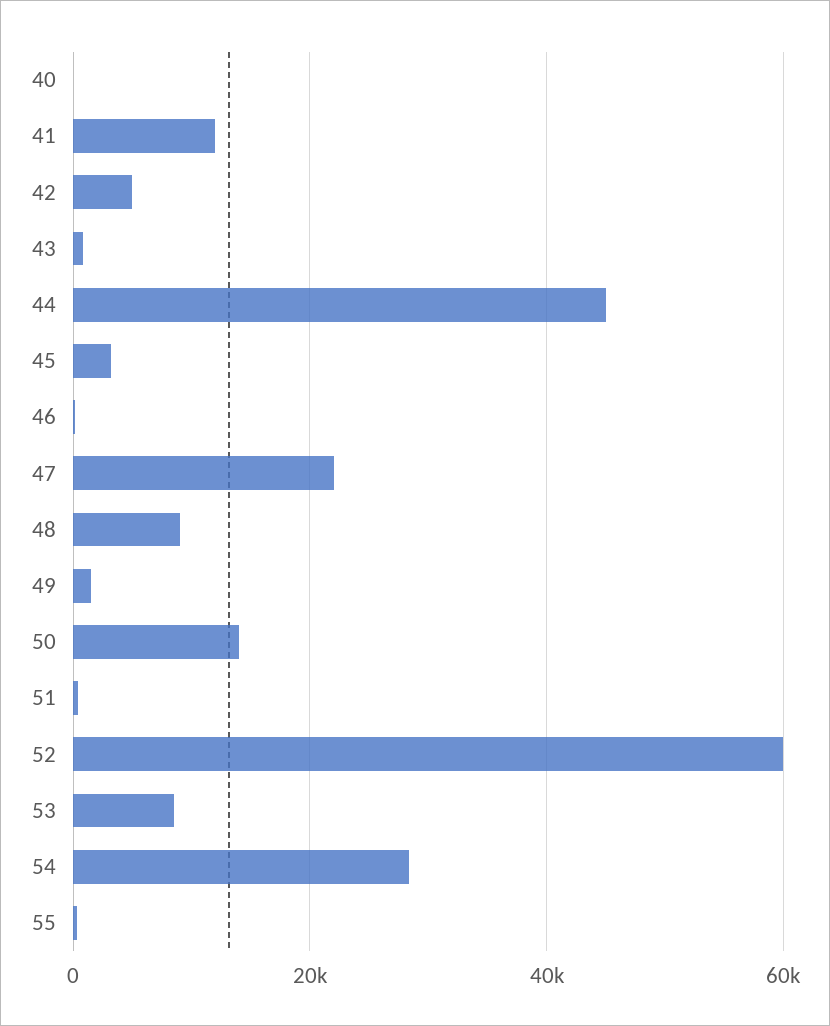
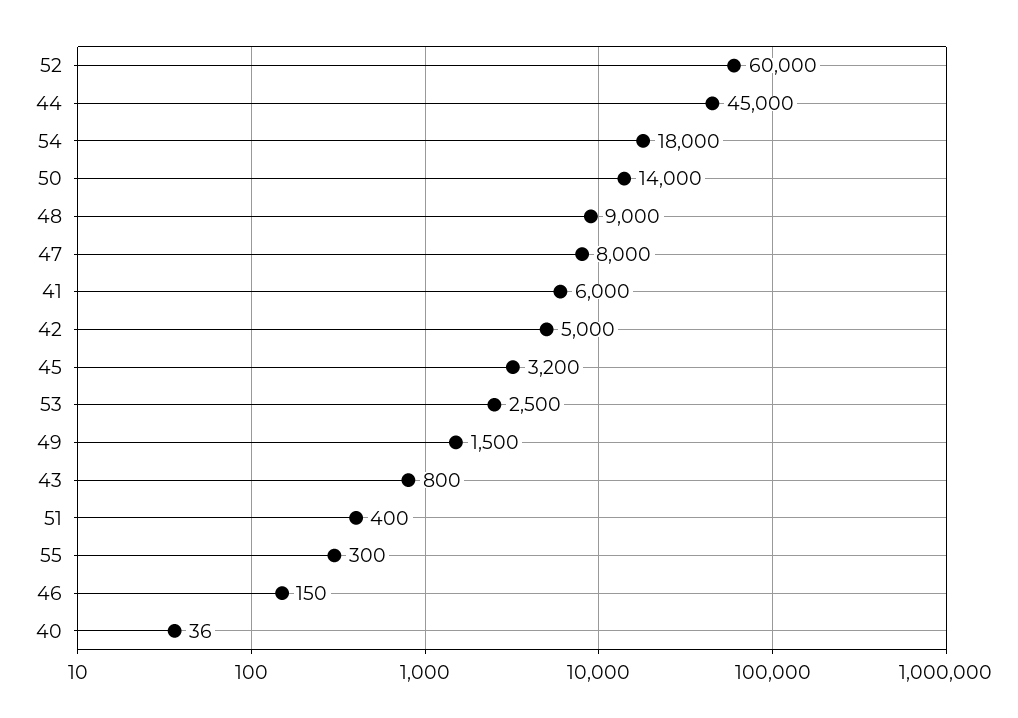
41: 12000 -> 6000
47: 22000 -> 8000
53: 8000 -> 2500
54: 28000 -> 18000

